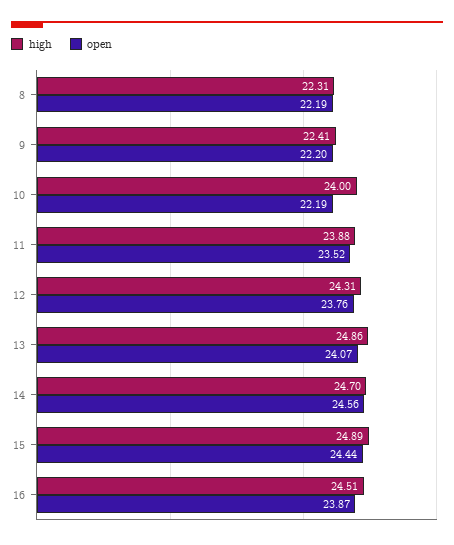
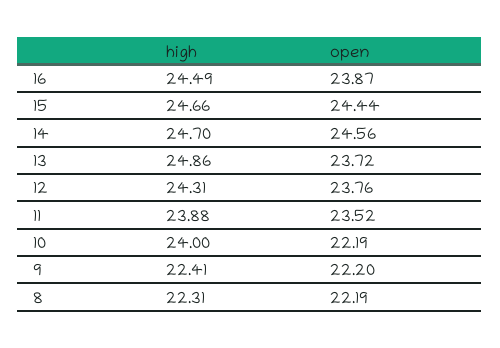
open, 13: 24.07 -> 23.72
high, 15: 24.89 -> 24.66
high, 16: 24.51 -> 24.49

